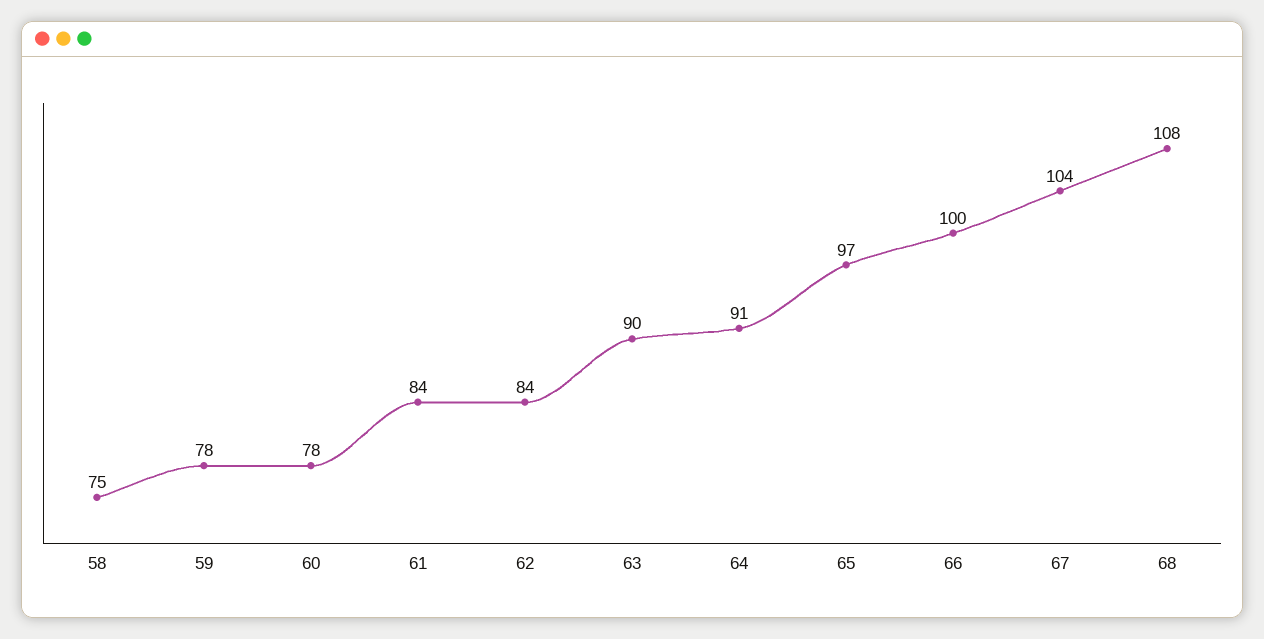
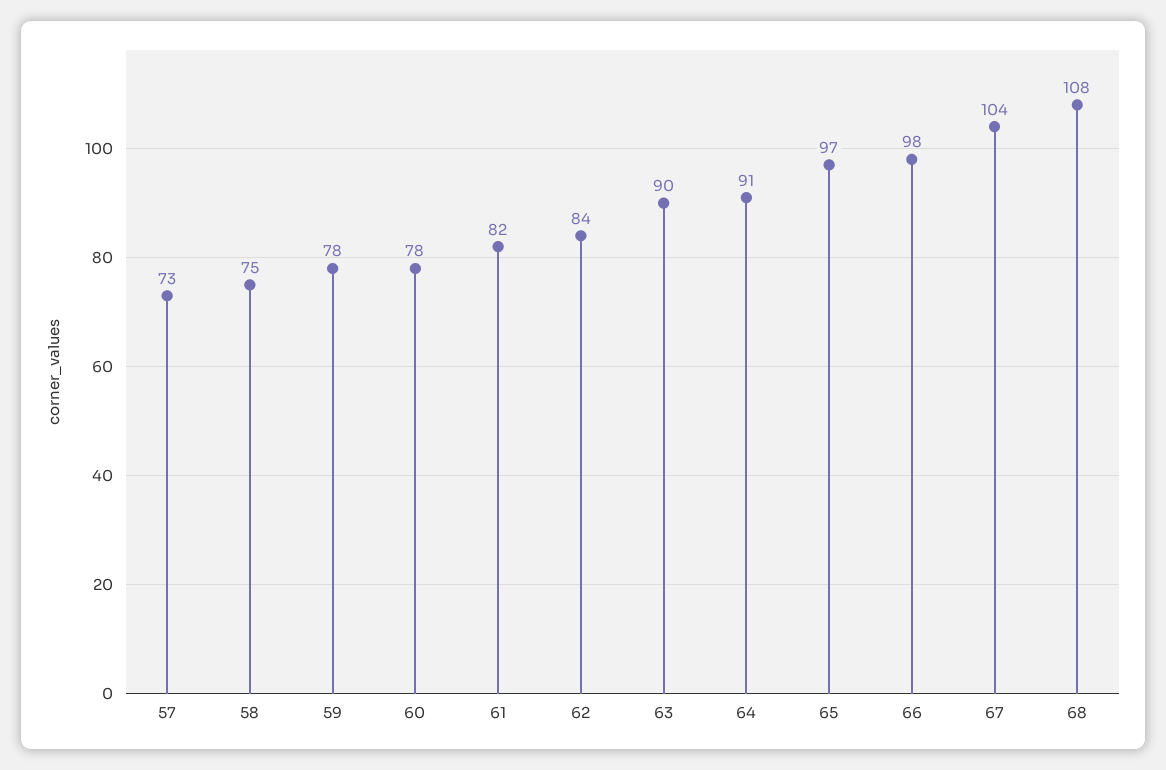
61: 84 -> 82
66: 100 -> 98
57: none -> 73

